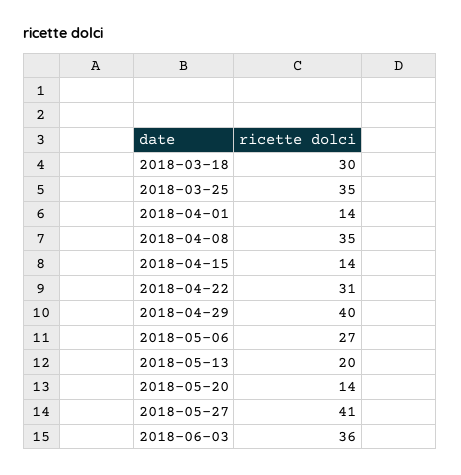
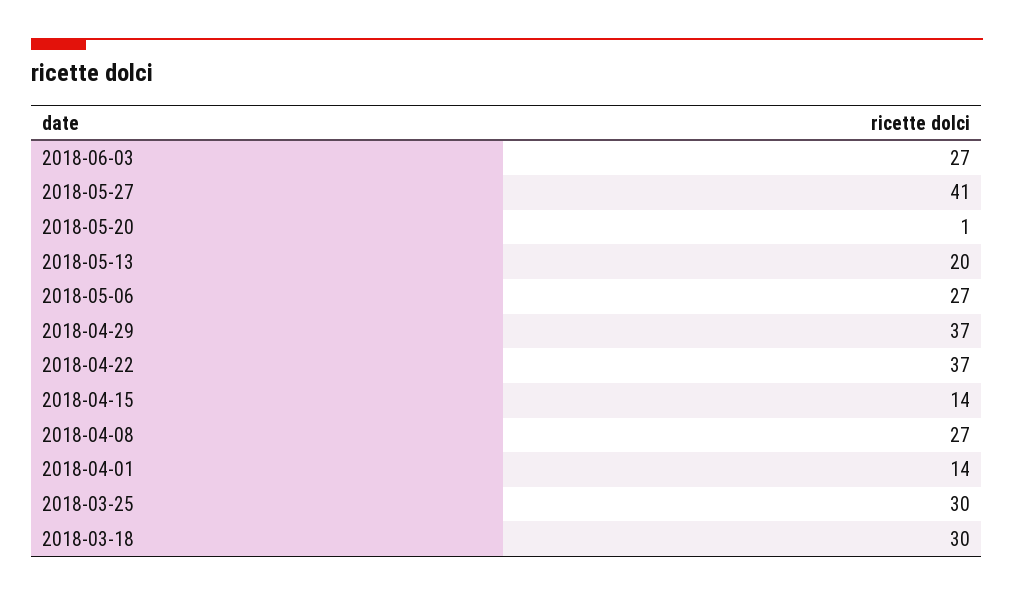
2018-03-25: 35 -> 30
2018-04-08: 35 -> 27
2018-04-22: 31 -> 37
2018-04-29: 40 -> 37
2018-05-20: 14 -> 1
2018-06-03: 36 -> 27

